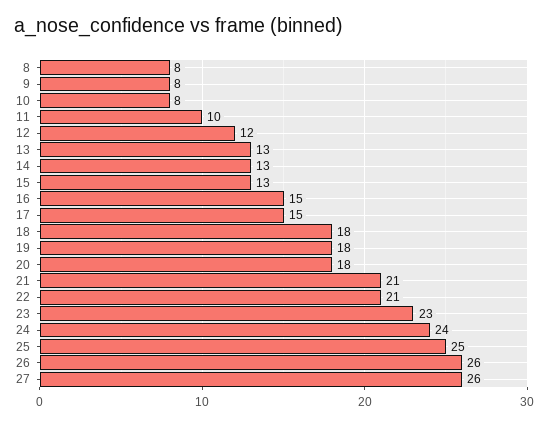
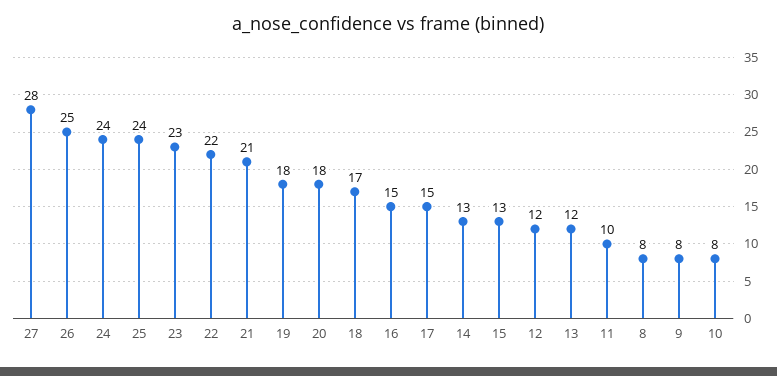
13: 13 -> 12
18: 18 -> 17
22: 21 -> 22
25: 25 -> 24
26: 26 -> 25
27: 26 -> 28

